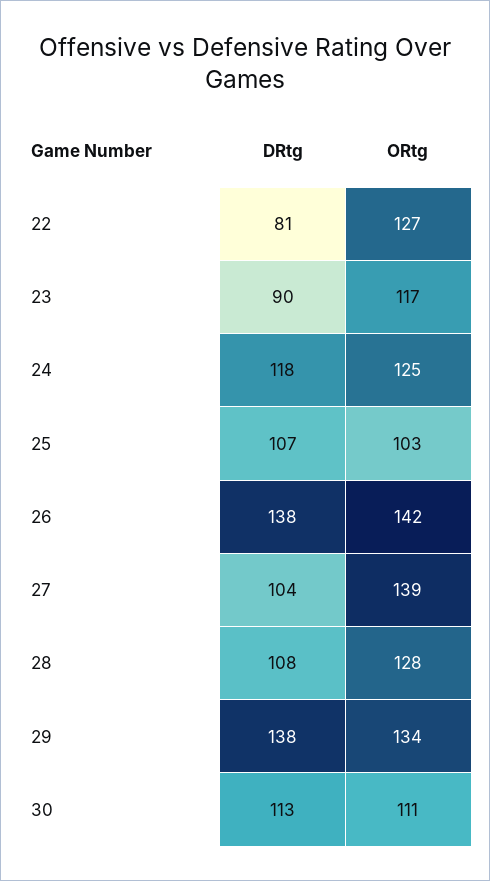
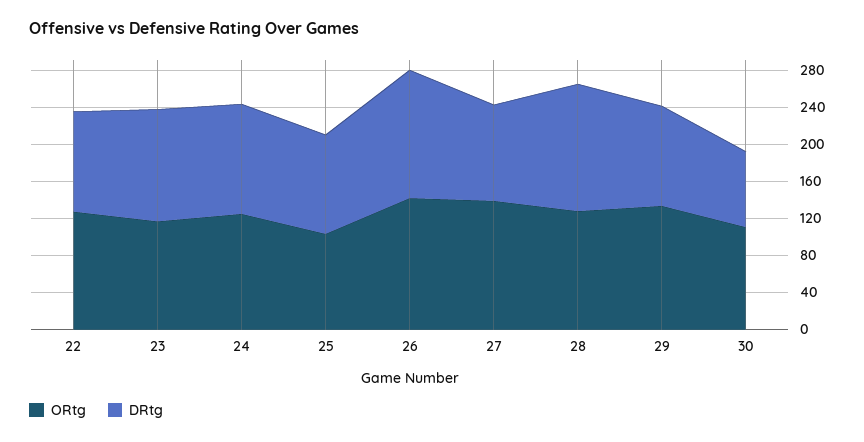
DRtg, 22: 81 -> 110
DRtg, 23: 90 -> 120
DRtg, 28: 108 -> 140
DRtg, 29: 138 -> 110
DRtg, 30: 113 -> 80

